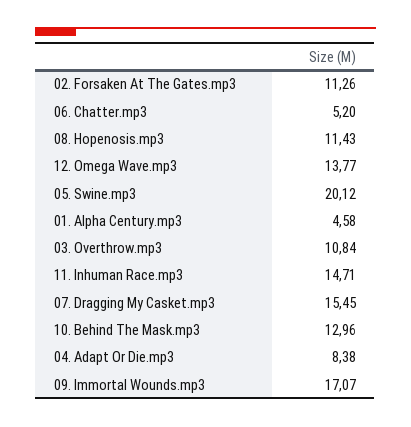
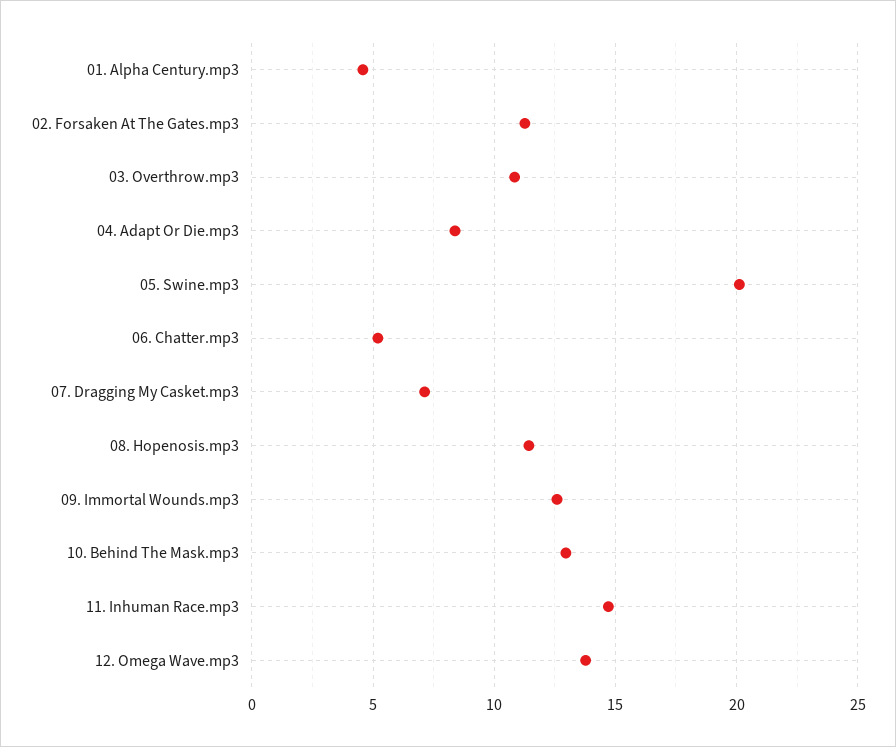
07. Dragging My Casket.mp3: 15.45 -> 7
09. Immortal Wounds.mp3: 17.07 -> 12.5

